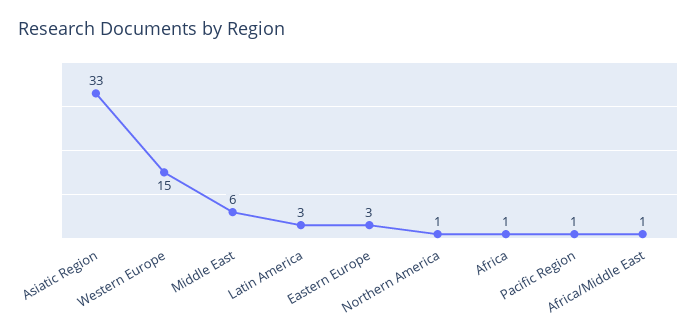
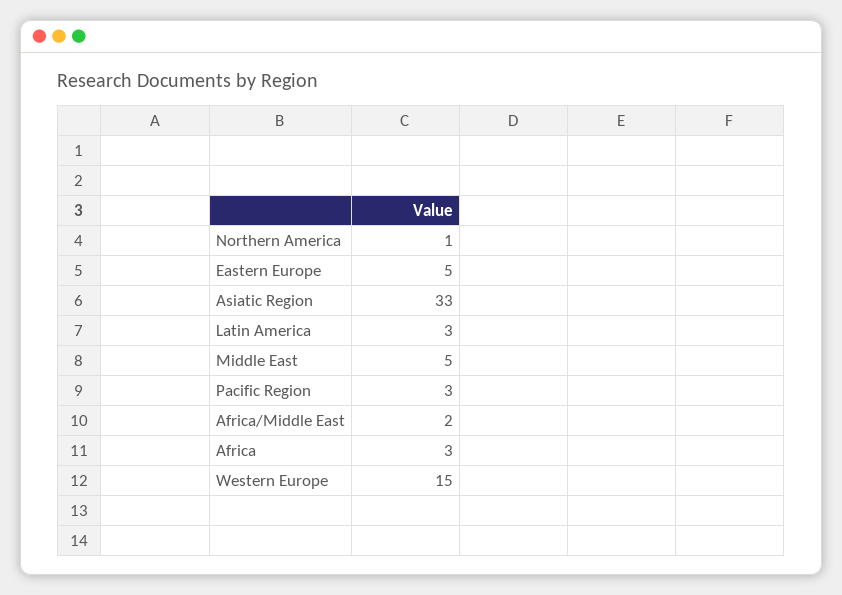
Middle East: 6 -> 5
Eastern Europe: 3 -> 5
Africa: 1 -> 3
Pacific Region: 1 -> 3
Africa/Middle East: 1 -> 2

